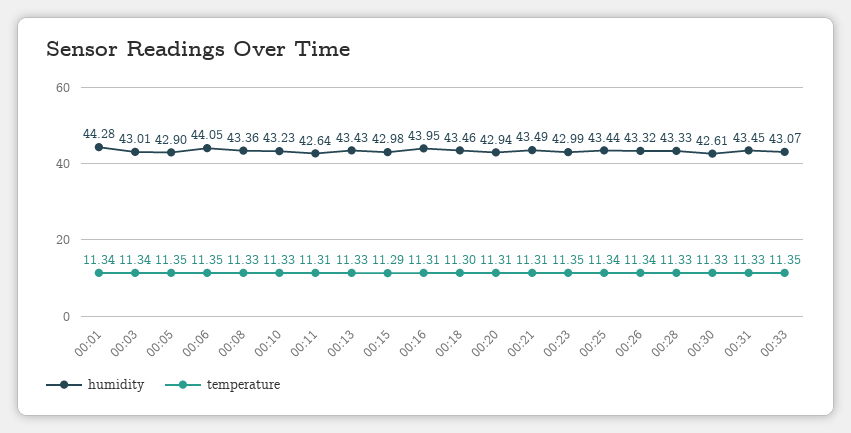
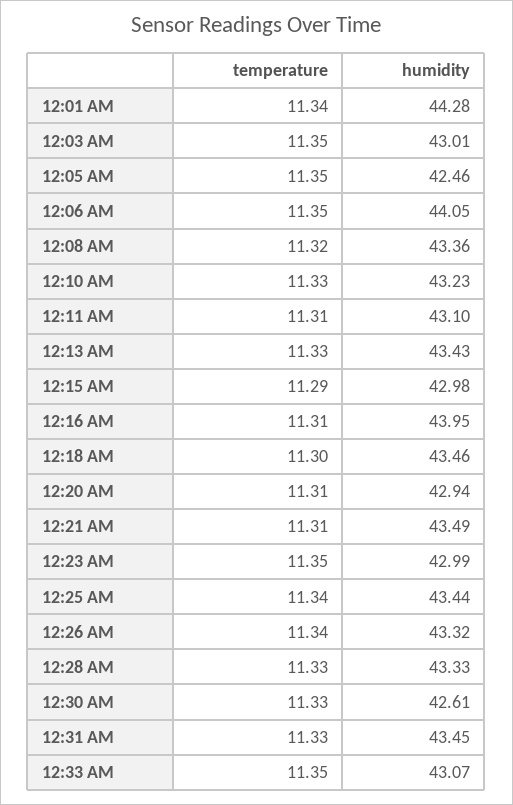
temperature, 00:03: 11.34 -> 11.35
humidity, 00:05: 42.9 -> 42.46
temperature, 00:08: 11.33 -> 11.32
humidity, 00:11: 42.64 -> 43.1

